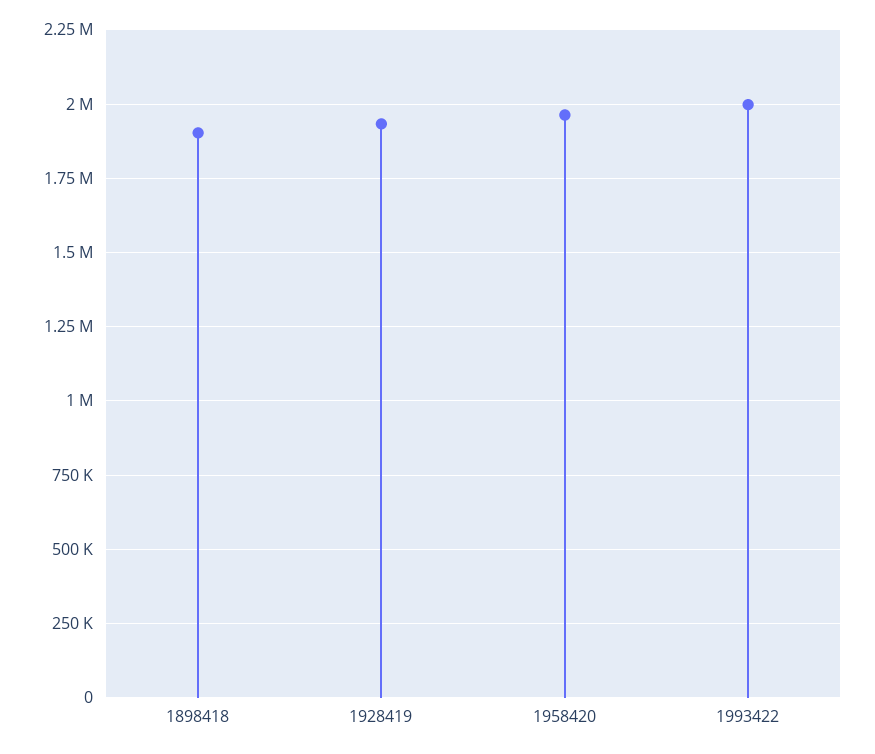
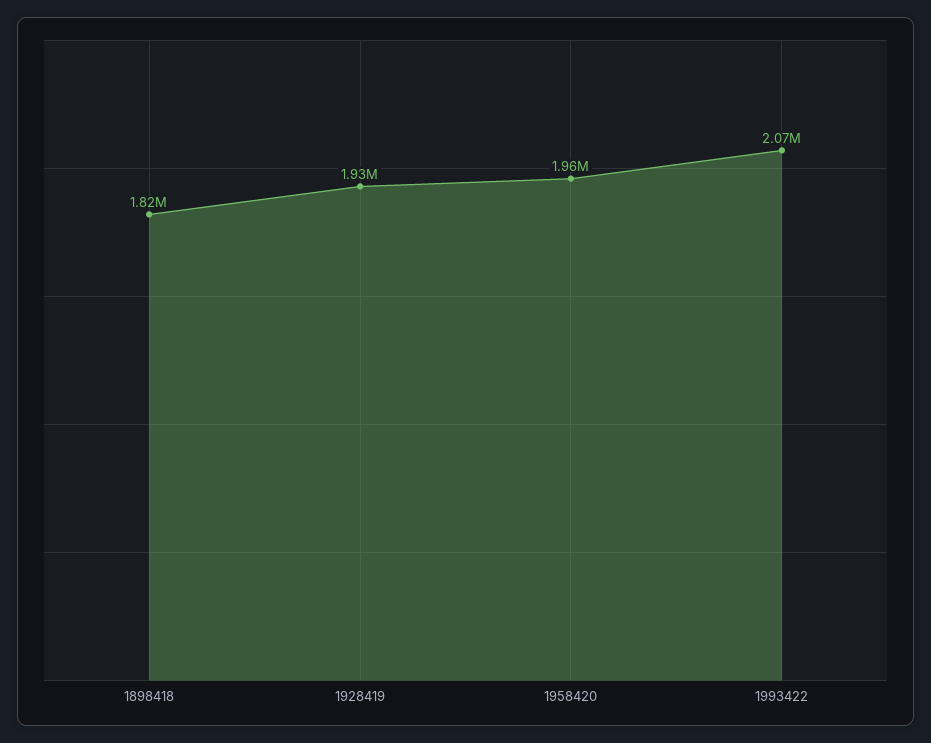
1898418: 1900000 -> 1820000
1993422: 2000000 -> 2070000

